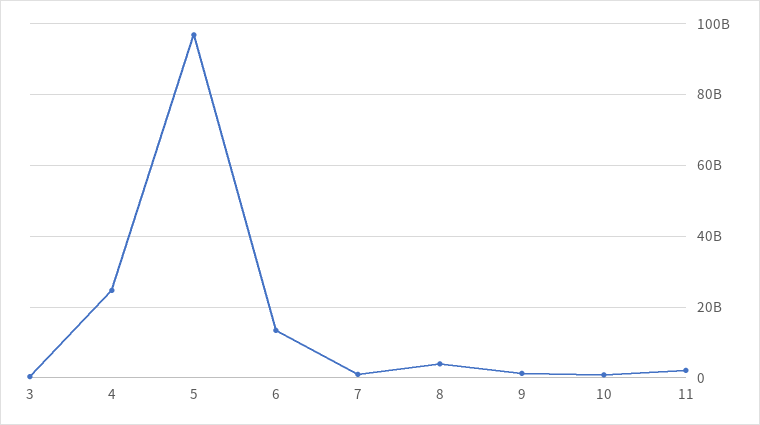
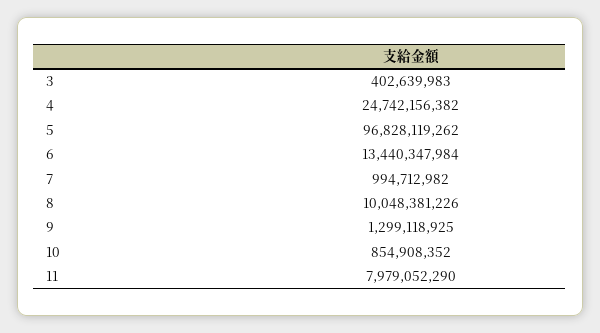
8: 4000000000 -> 10048381226
11: 2000000000 -> 7979052290

